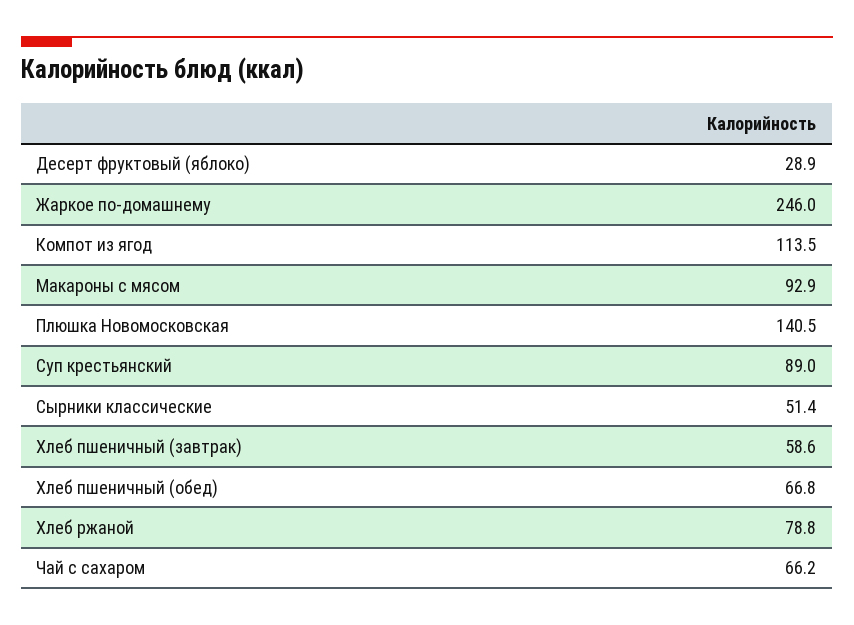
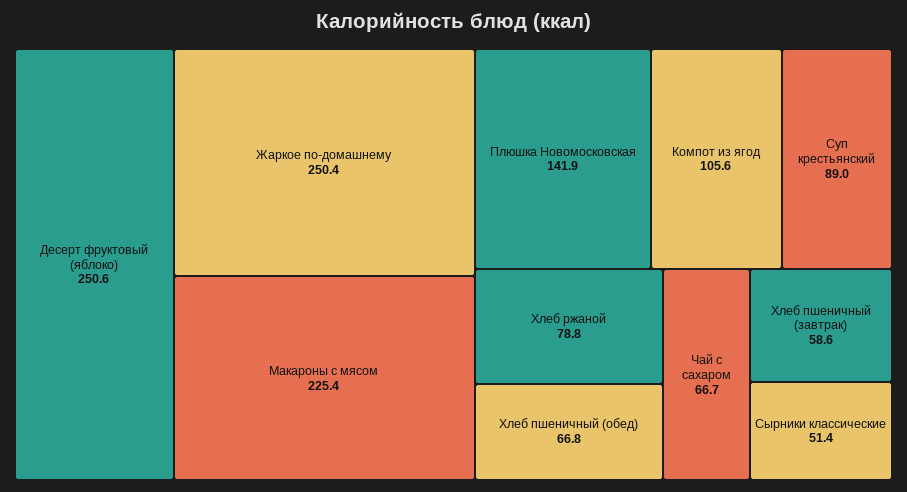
Десерт фруктовый (яблоко): 28.9 -> 250.6
Жаркое по-домашнему: 246 -> 250.4
Компот из ягод: 113.5 -> 105.6
Макароны с мясом: 92.9 -> 225.4
Плюшка Новомосковская: 140.5 -> 141.9
Чай с сахаром: 66.2 -> 66.7

